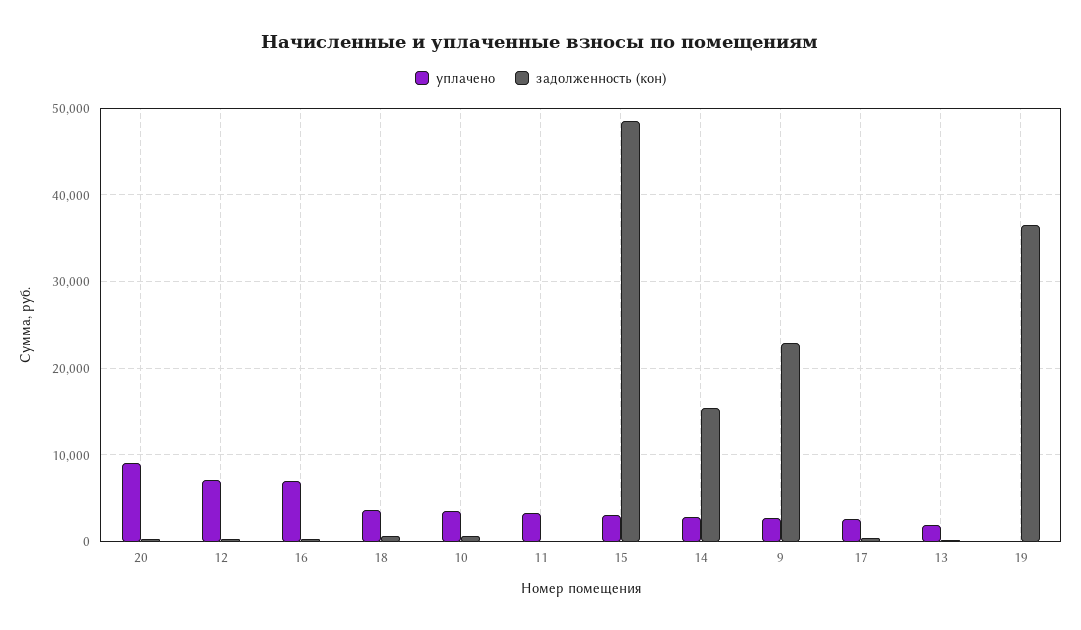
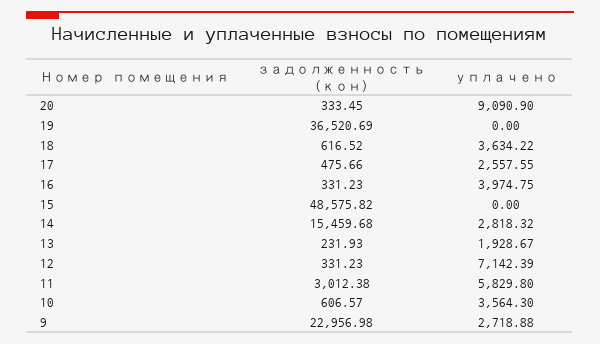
уплачено, 16: 7000 -> 3974.75
уплачено, 11: 3000 -> 5829.8
задолженность (кон), 11: 0 -> 3012.38
уплачено, 15: 3000 -> 0

